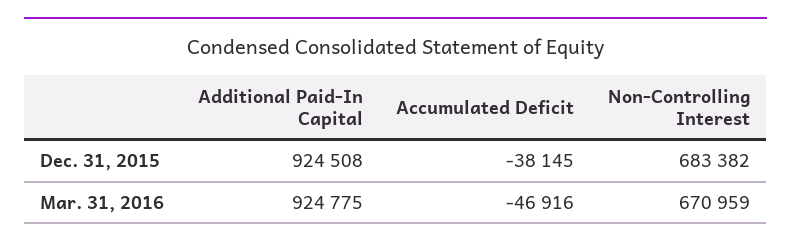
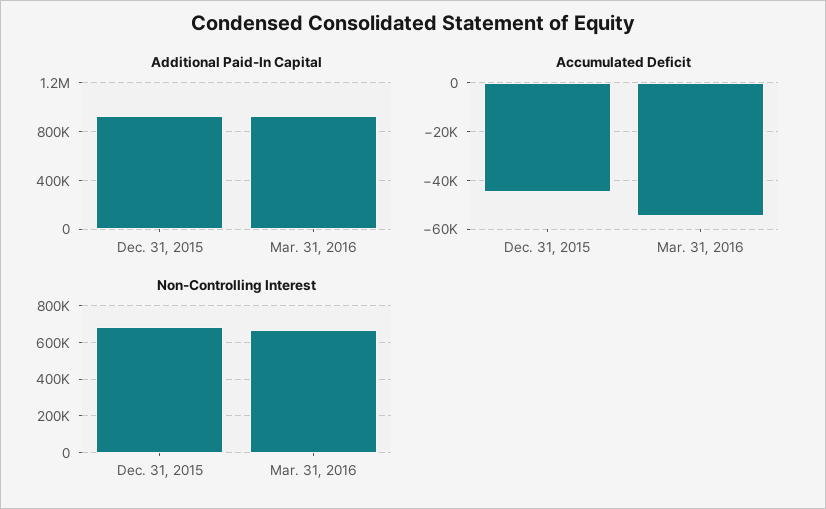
Accumulated Deficit, Dec. 31, 2015: -38145 -> -45000
Accumulated Deficit, Mar. 31, 2016: -46916 -> -55000

